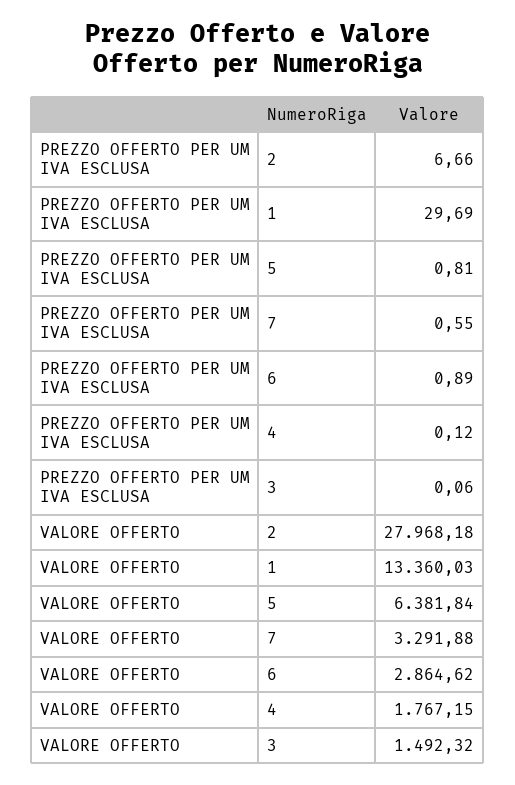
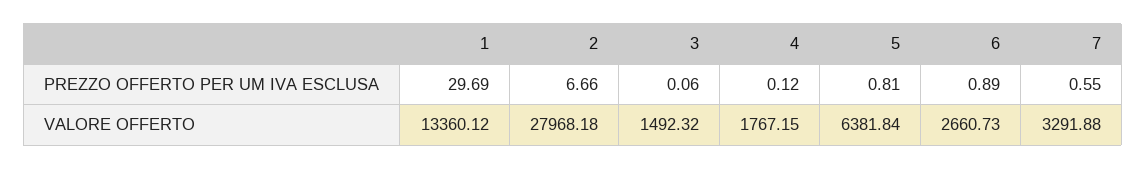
VALORE OFFERTO, 1: 13360.03 -> 13360.12
VALORE OFFERTO, 6: 2864.62 -> 2660.73

